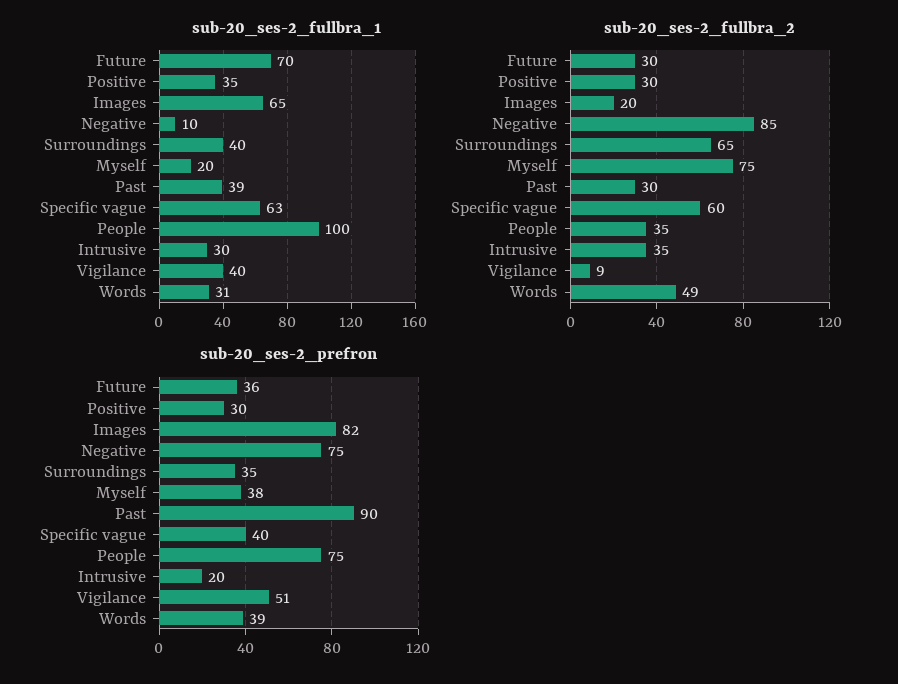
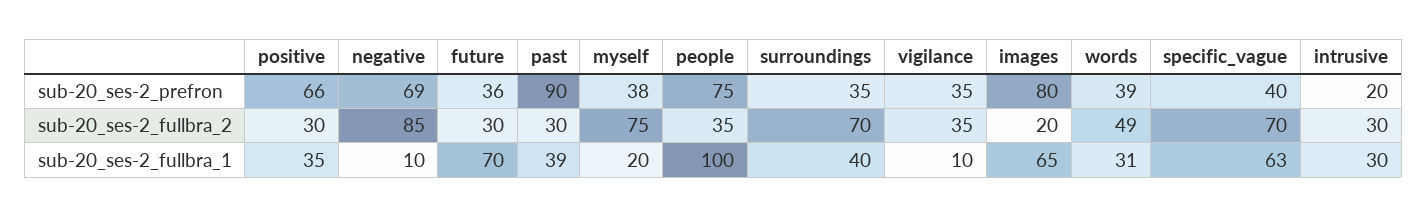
sub-20_ses-2_fullbra_1, Vigilance: 40 -> 10
sub-20_ses-2_fullbra_2, Surroundings: 65 -> 70
sub-20_ses-2_fullbra_2, Specific vague: 60 -> 70
sub-20_ses-2_fullbra_2, Intrusive: 35 -> 30
sub-20_ses-2_fullbra_2, Vigilance: 9 -> 35
sub-20_ses-2_prefron, Positive: 30 -> 66
sub-20_ses-2_prefron, Images: 82 -> 80
sub-20_ses-2_prefron, Negative: 75 -> 69
sub-20_ses-2_prefron, Vigilance: 51 -> 35

